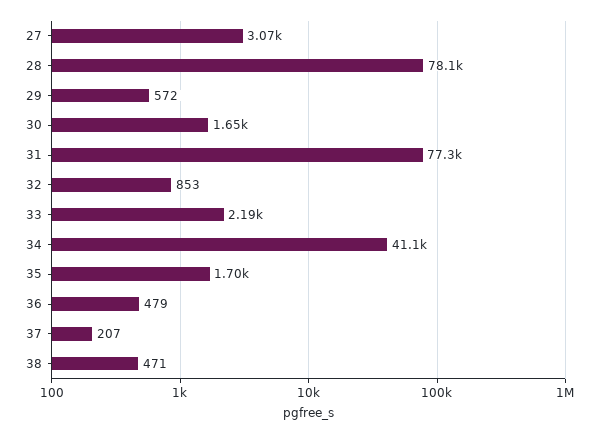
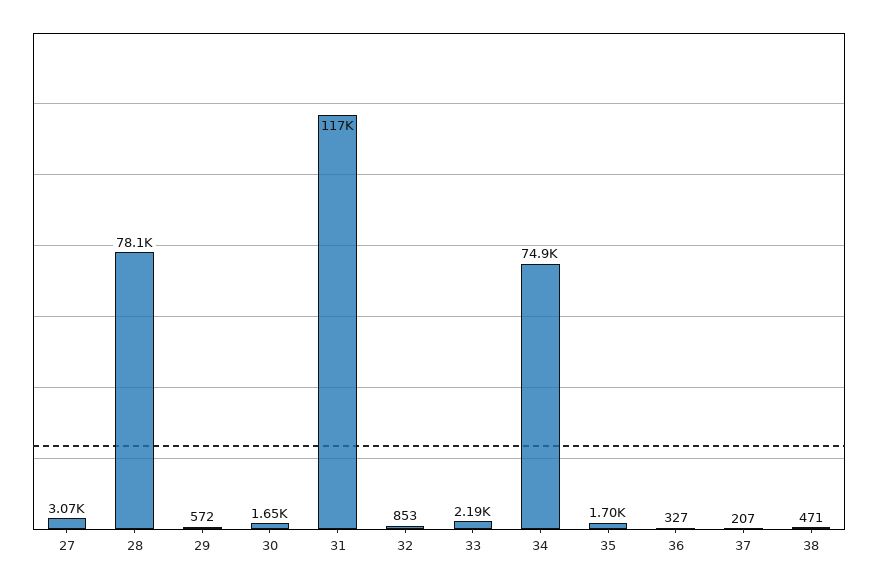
31: 77300 -> 117000
34: 41100 -> 74900
36: 479 -> 327

